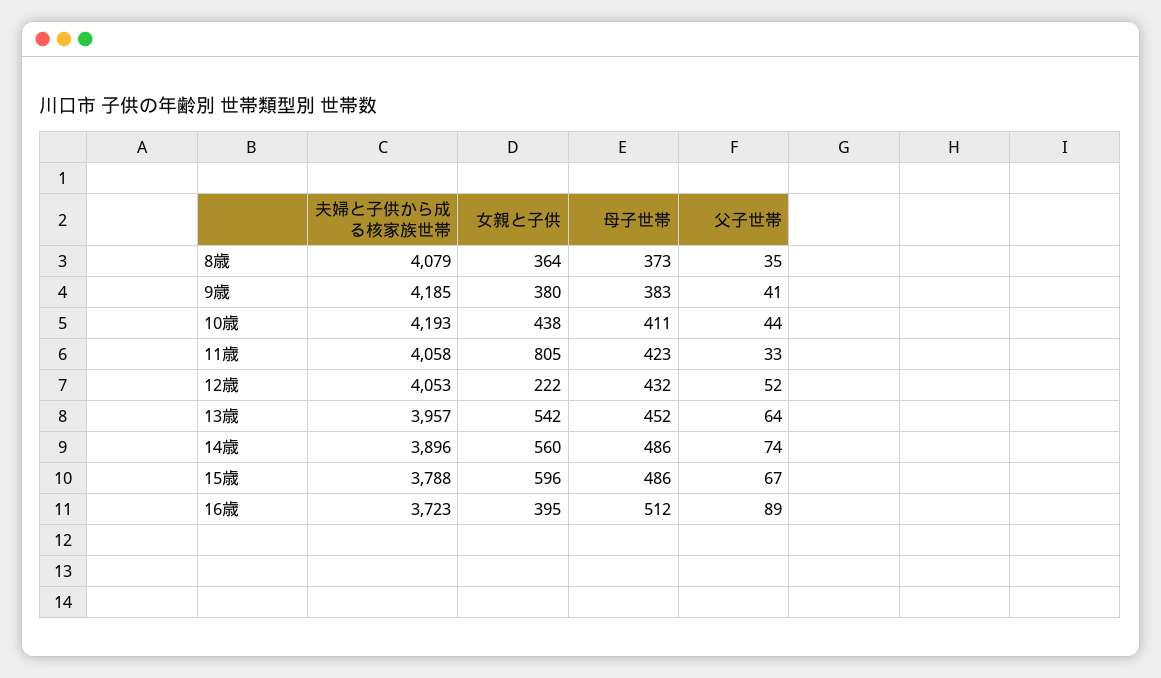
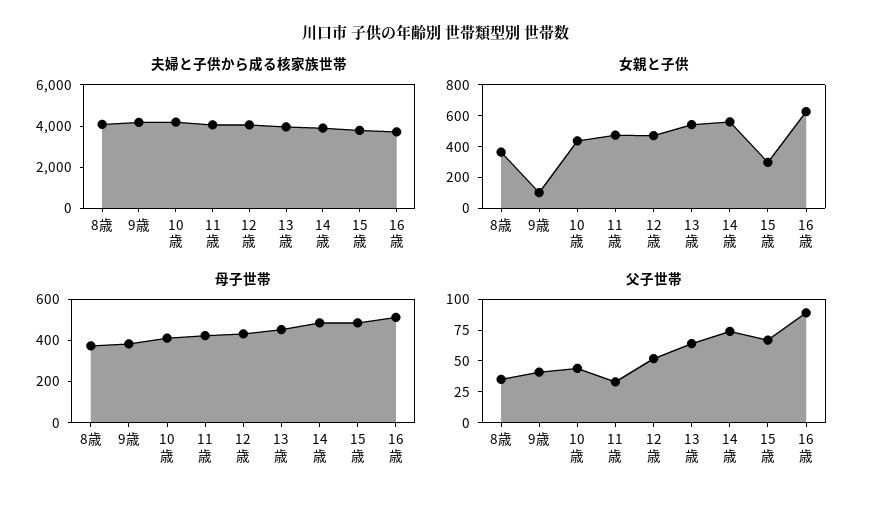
女親と子供, 9歳: 380 -> 100
女親と子供, 11歳: 805 -> 500
女親と子供, 12歳: 222 -> 500
女親と子供, 15歳: 596 -> 300
女親と子供, 16歳: 395 -> 600

